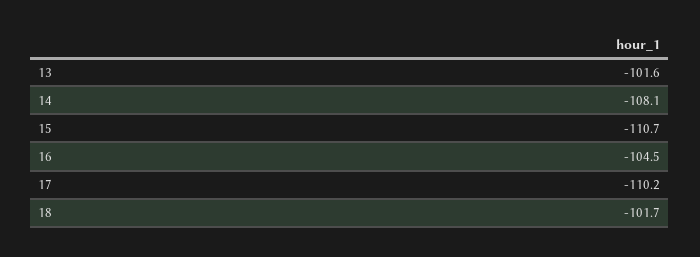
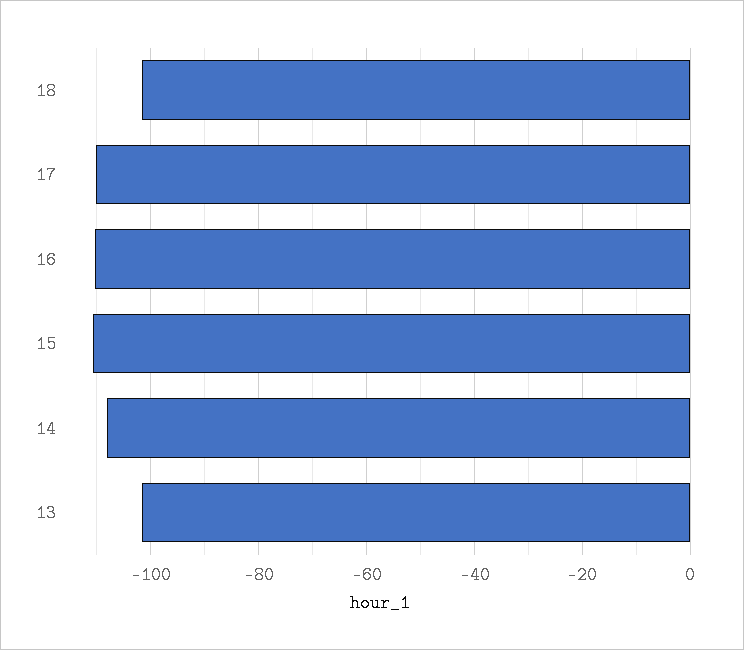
16: -104.5 -> -110

